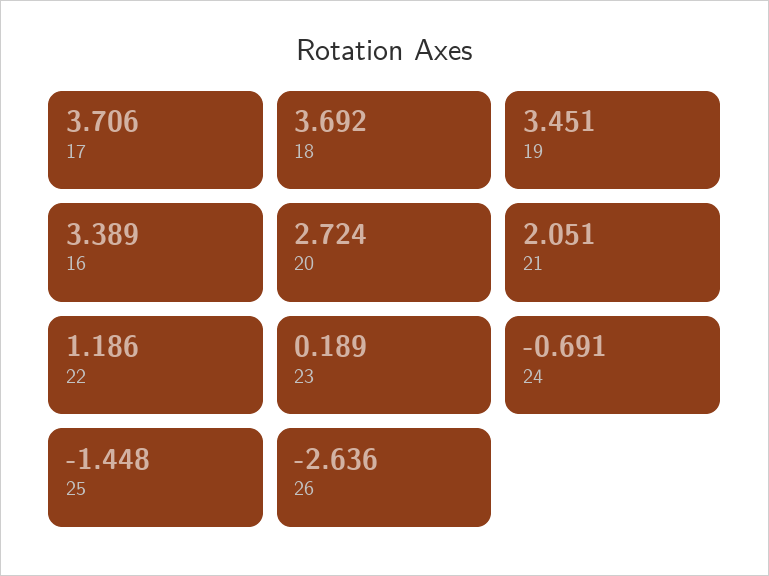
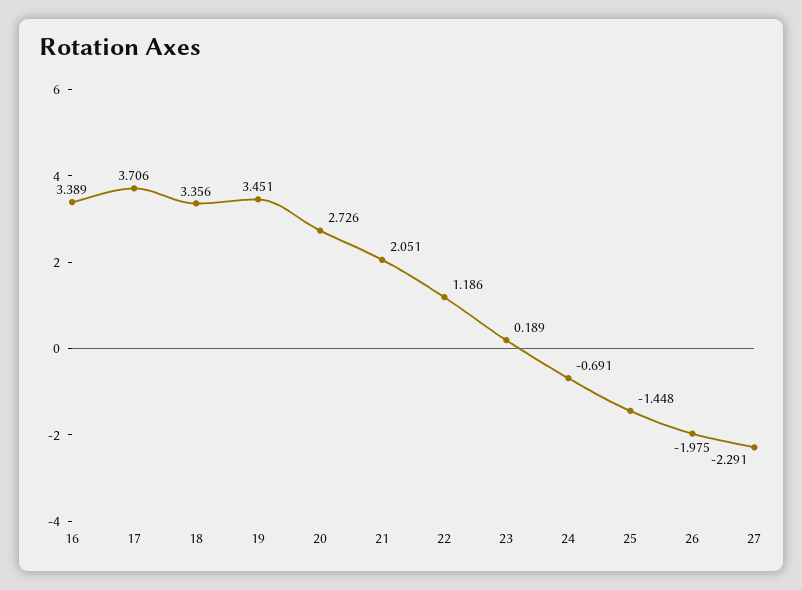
18: 3.692 -> 3.356
20: 2.724 -> 2.726
26: -2.636 -> -1.975
27: none -> -2.291

